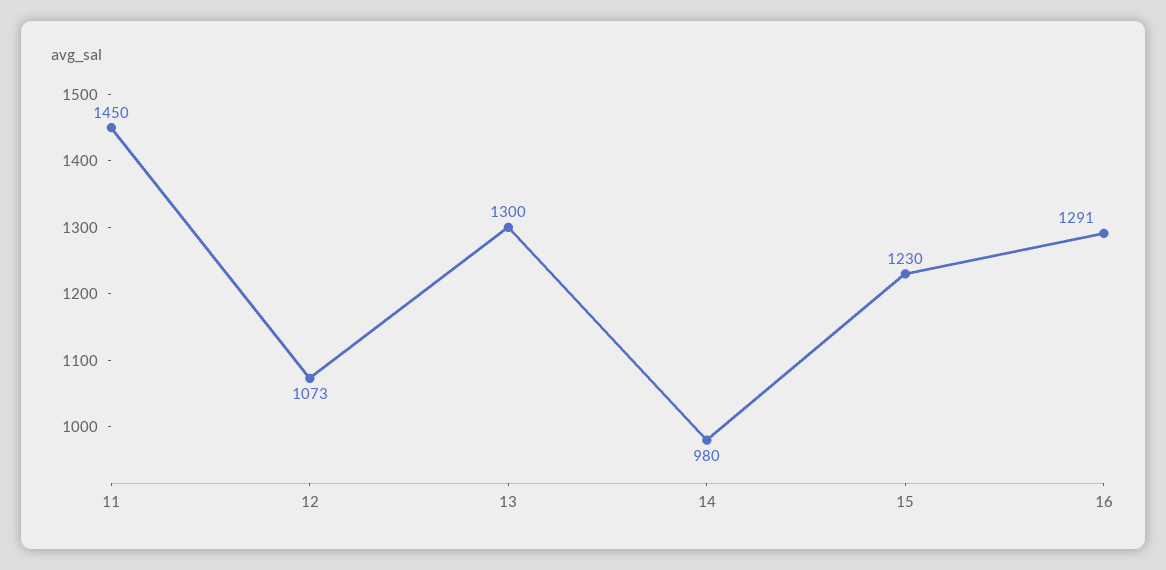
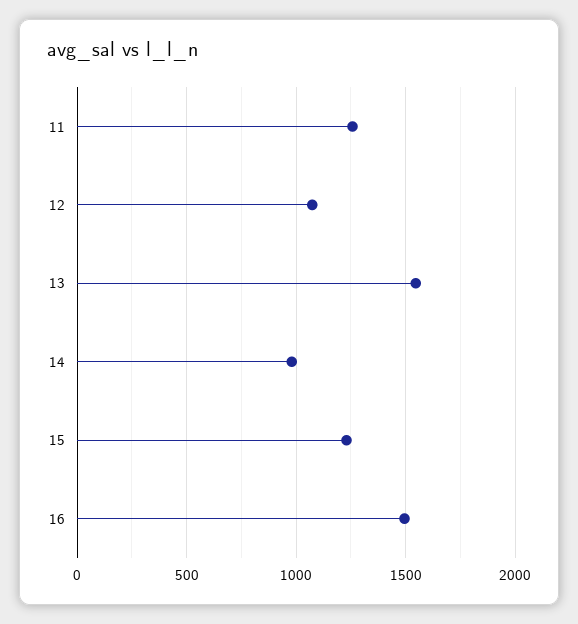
11: 1450 -> 1250
13: 1300 -> 1550
16: 1291 -> 1500

